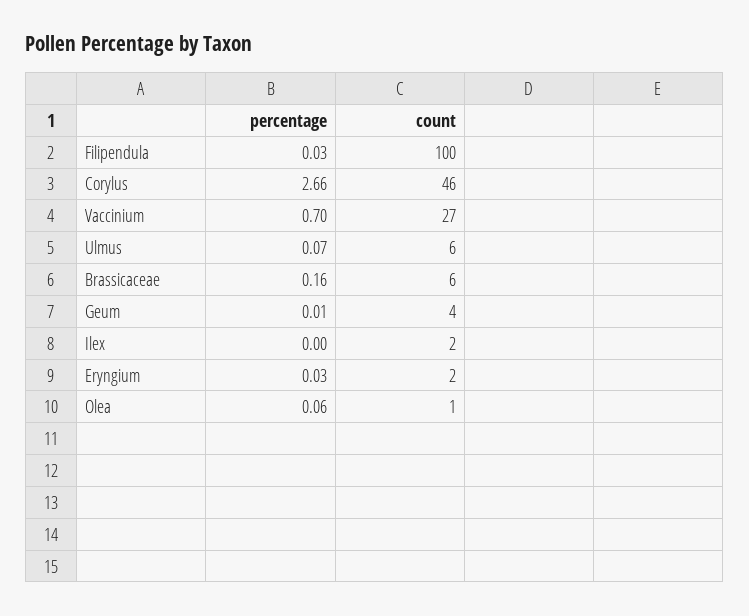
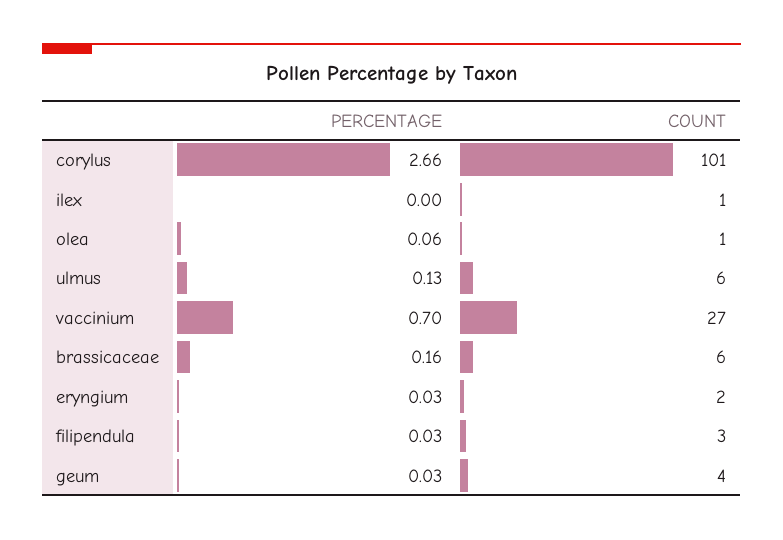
count, Filipendula: 100 -> 3
count, Corylus: 46 -> 101
percentage, Ulmus: 0.07 -> 0.13
percentage, Geum: 0.01 -> 0.03
count, Ilex: 2 -> 1

